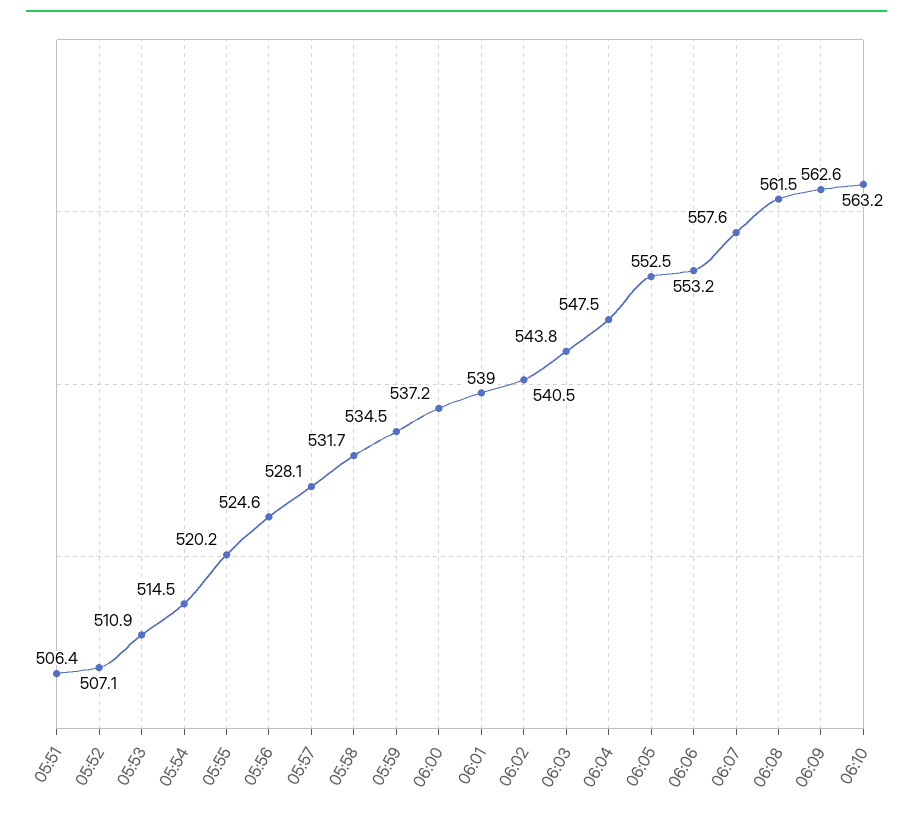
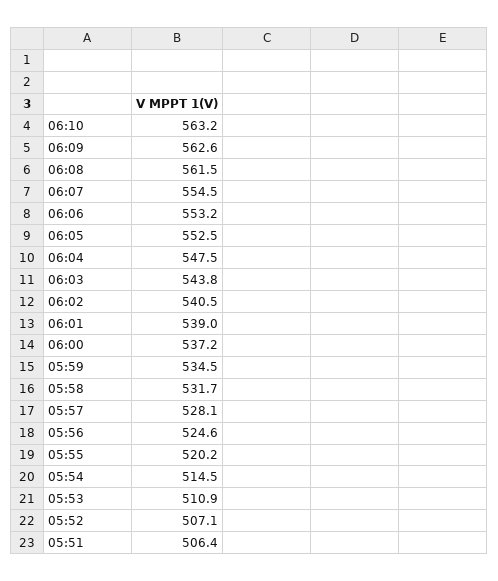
06:07: 557.6 -> 554.5

